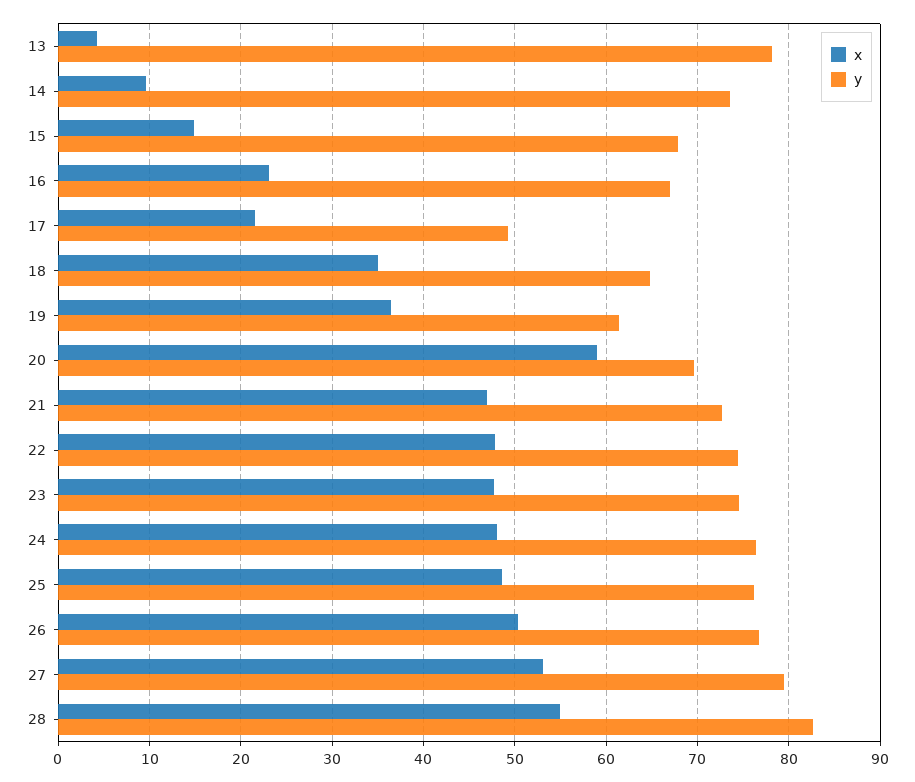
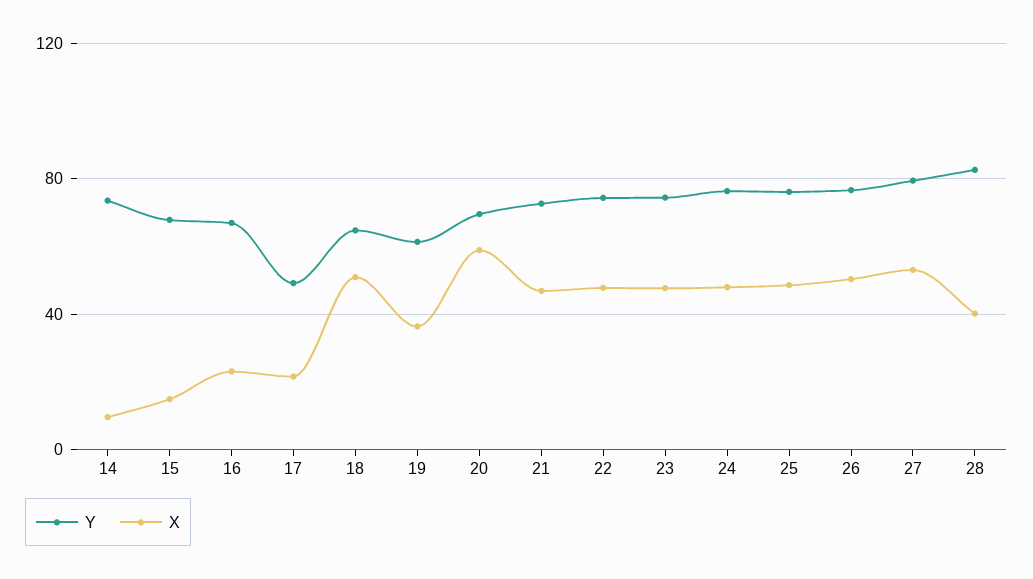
x, 13: 4 -> none
y, 13: 78 -> none
x, 18: 35 -> 50
x, 28: 55 -> 40

